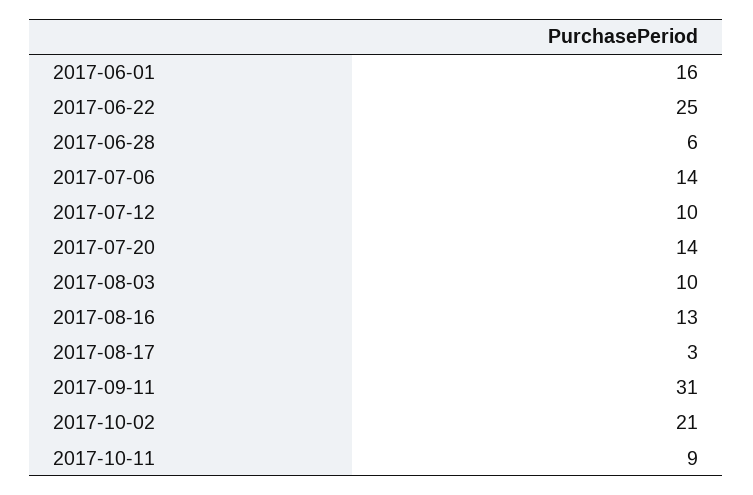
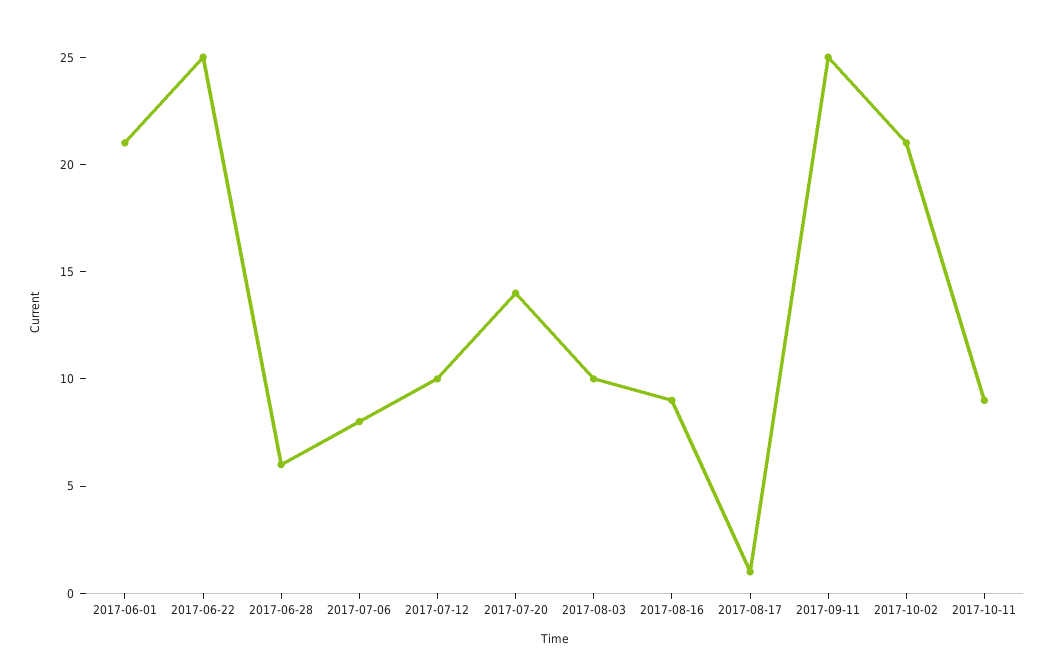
2017-06-01: 16 -> 21
2017-07-06: 14 -> 8
2017-08-16: 13 -> 9
2017-08-17: 3 -> 1
2017-09-11: 31 -> 25

